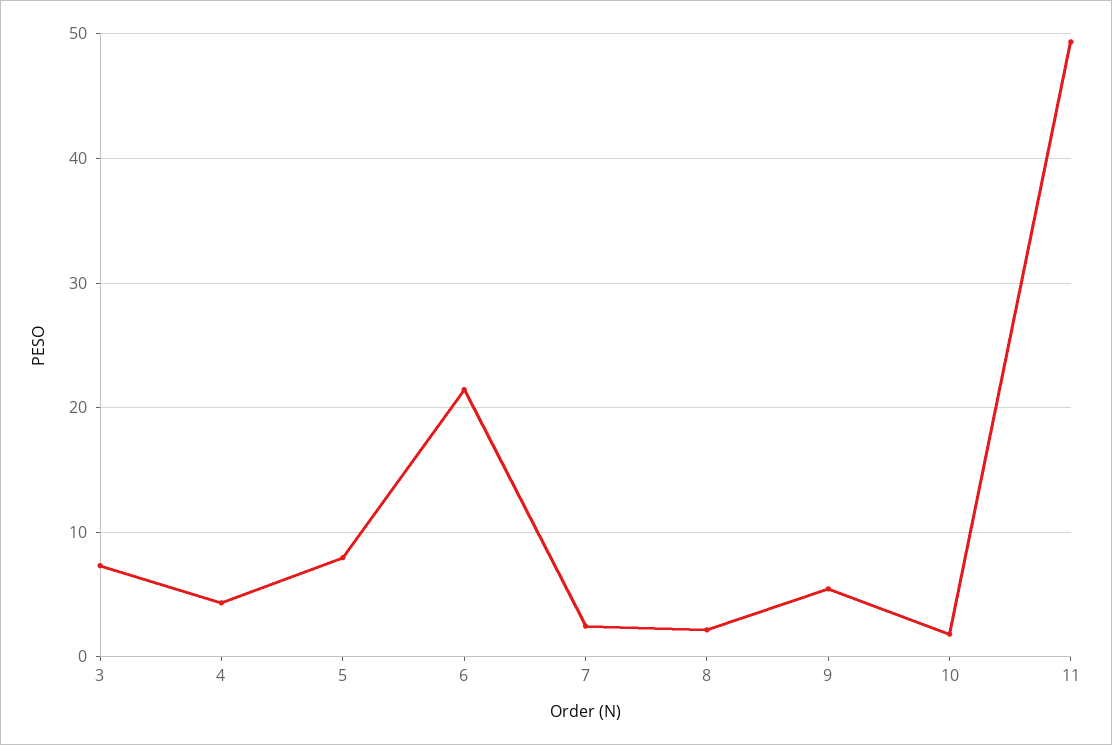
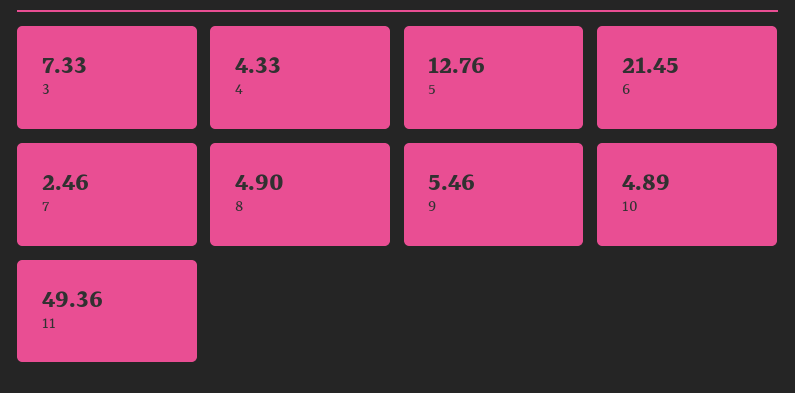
5: 8 -> 12.76
8: 2 -> 4.9
10: 2 -> 4.89

